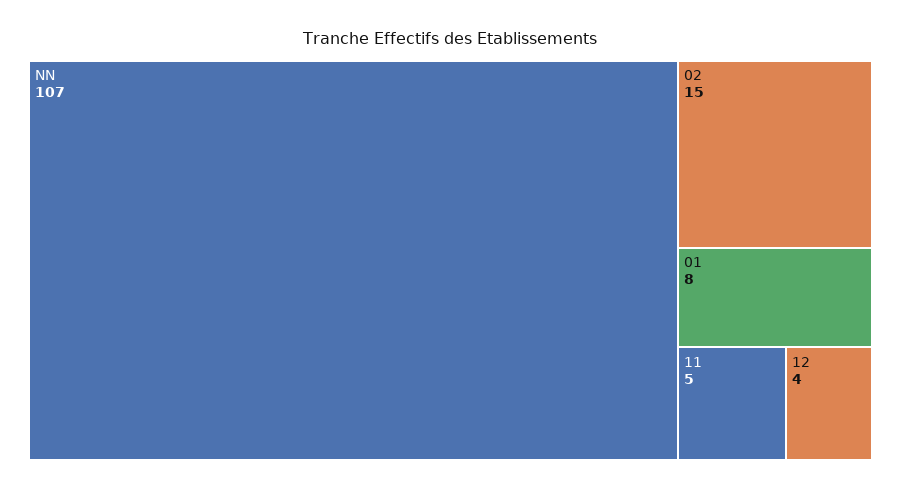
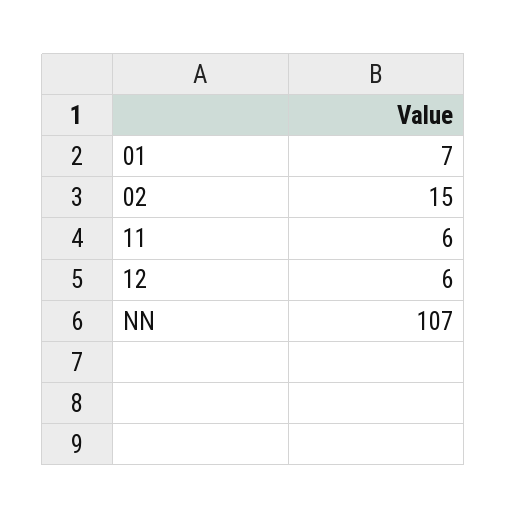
01: 8 -> 7
11: 5 -> 6
12: 4 -> 6

